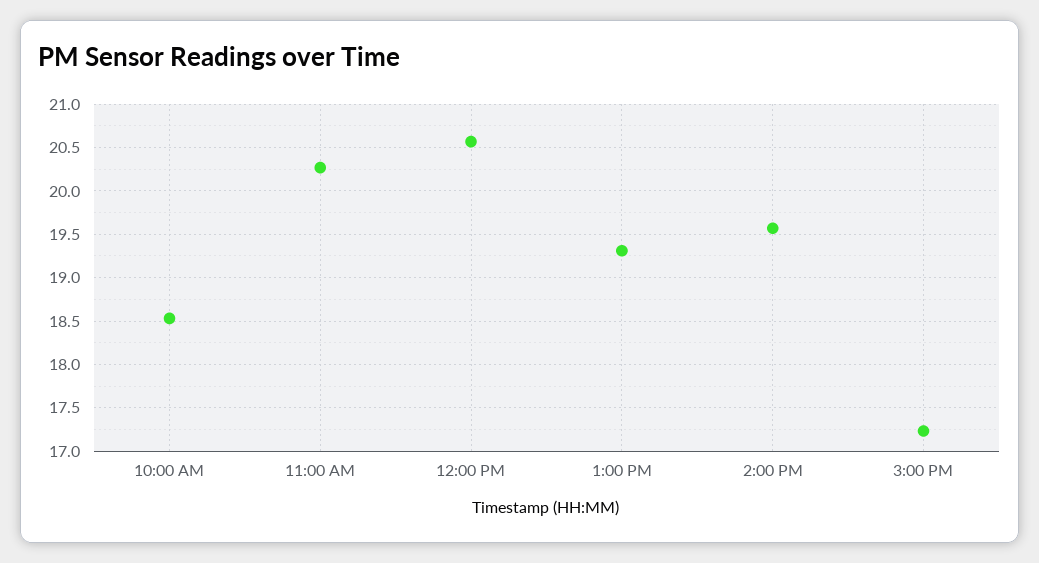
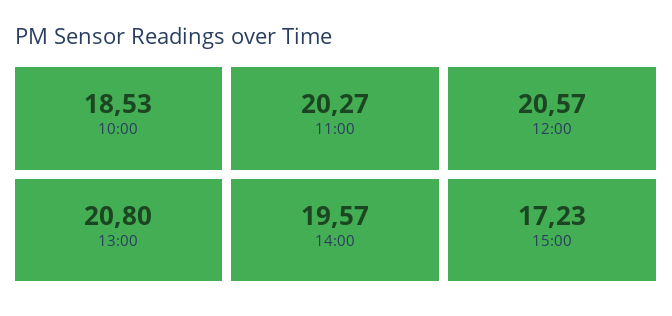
1:00 PM: 19.3 -> 20.8

